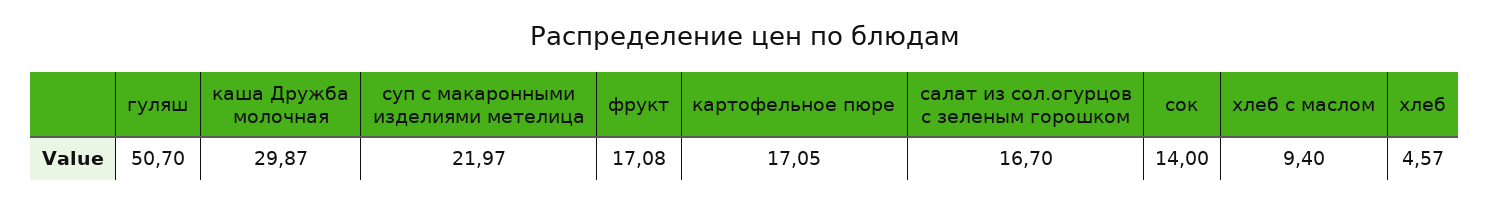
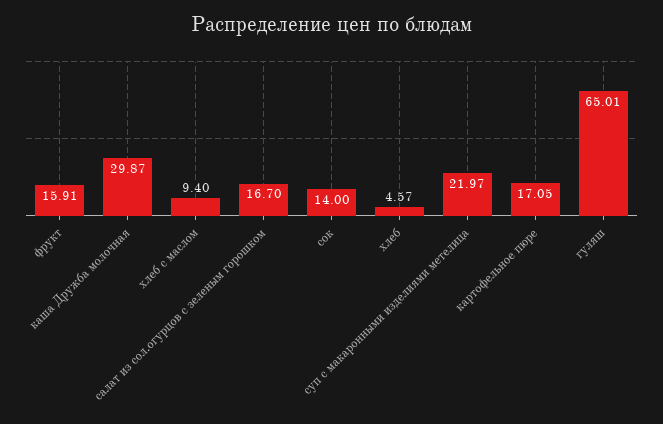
гуляш: 50.7 -> 65.01
фрукт: 17.08 -> 15.91

